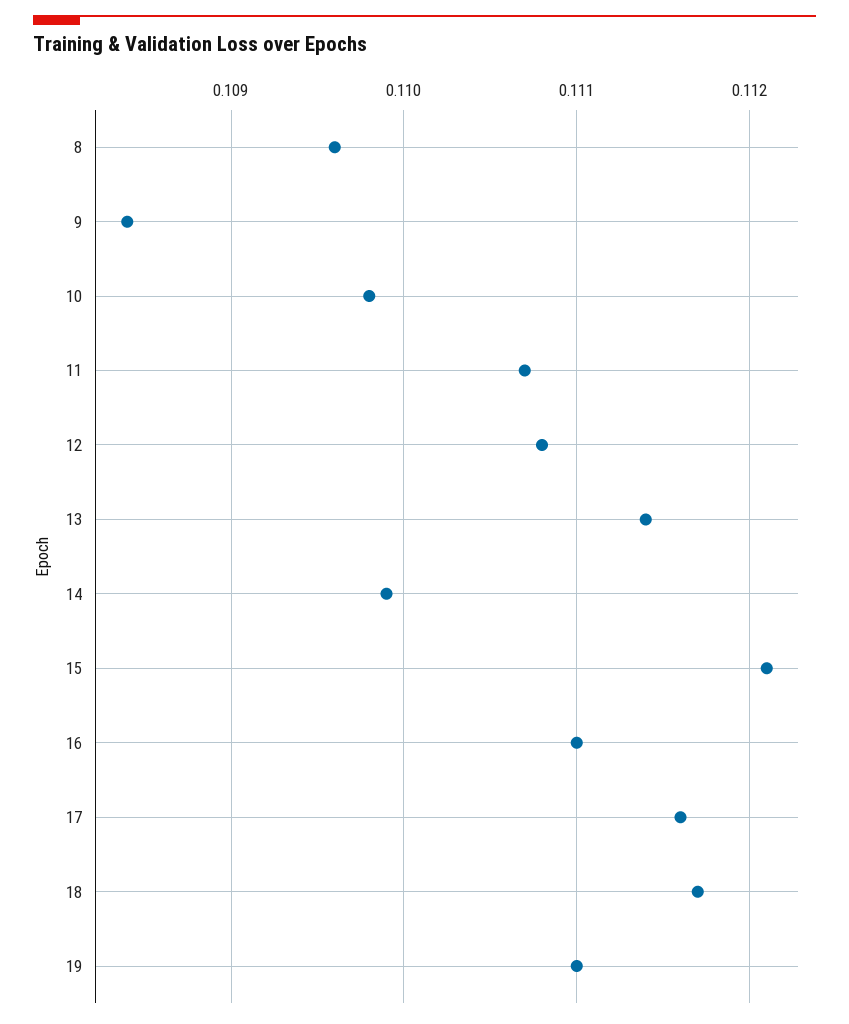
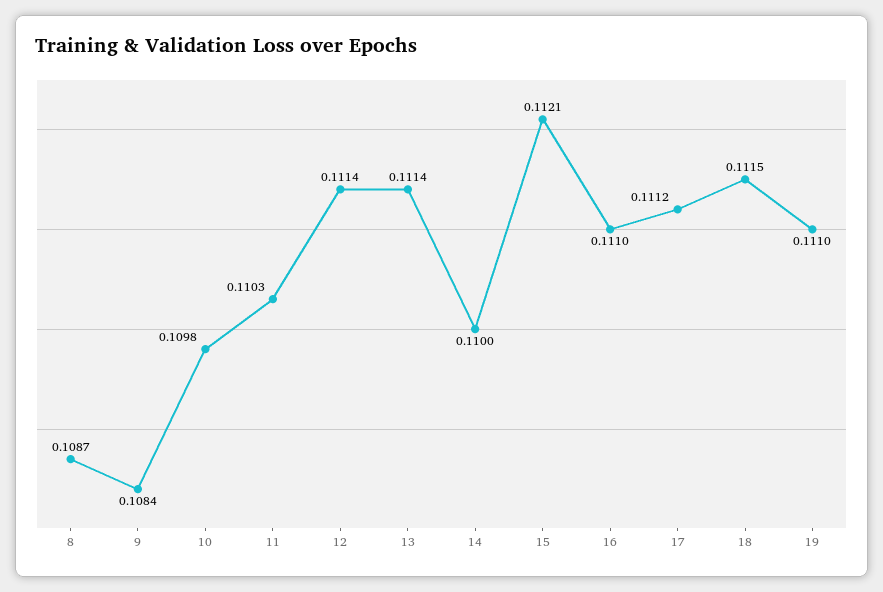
8: 0.1096 -> 0.1087
11: 0.1107 -> 0.1103
12: 0.1108 -> 0.1114
14: 0.1099 -> 0.11
17: 0.1116 -> 0.1112
18: 0.1117 -> 0.1115

